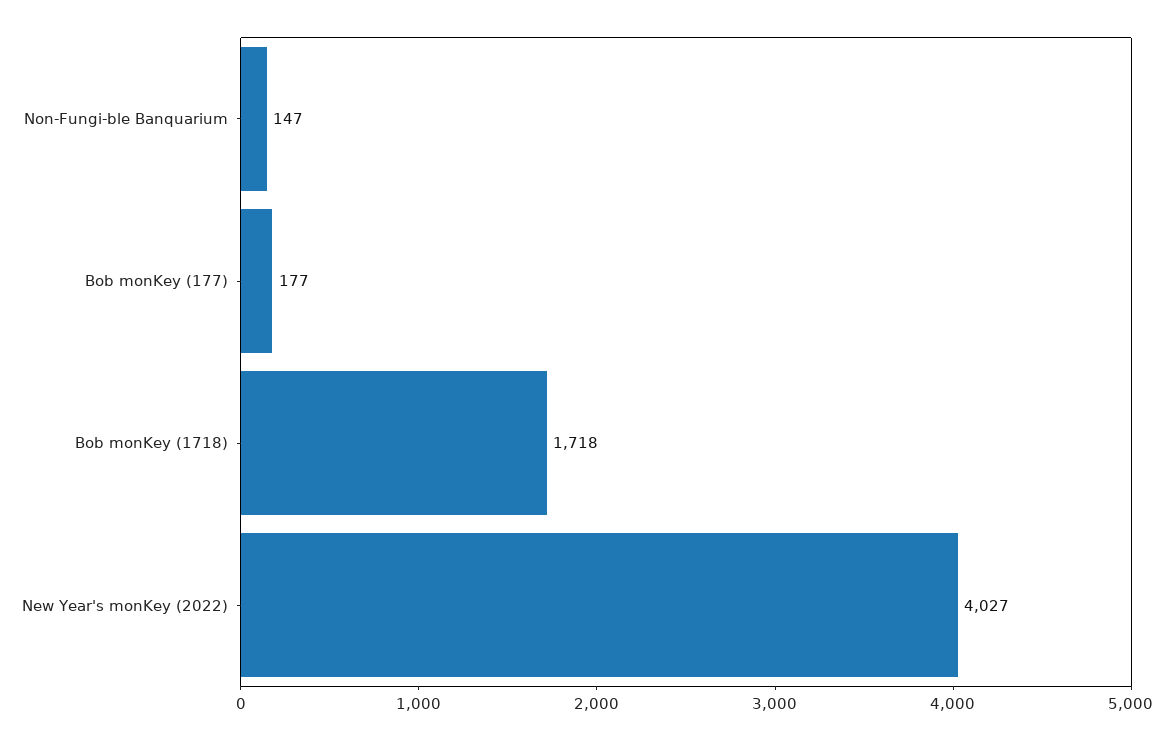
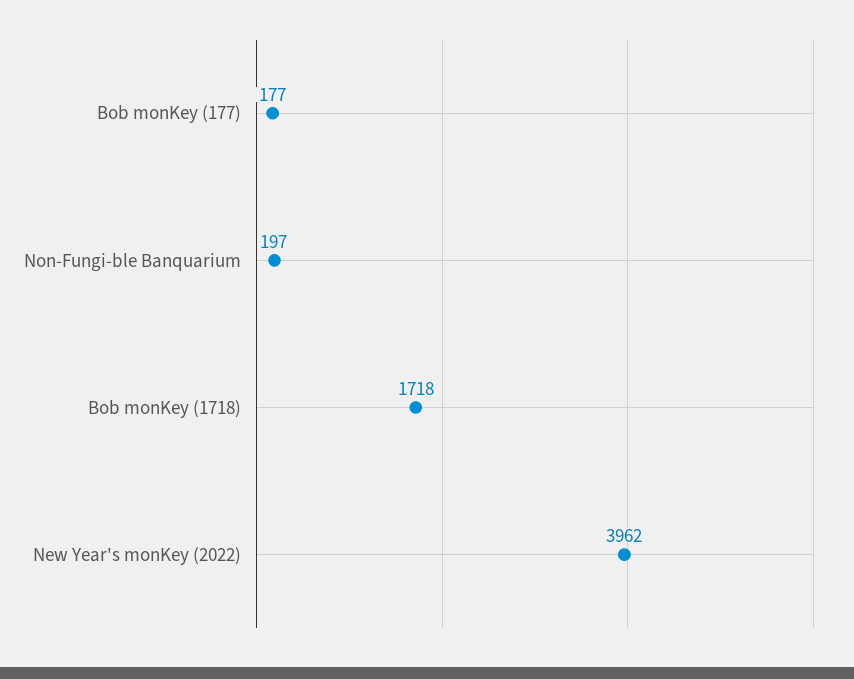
Non-Fungi-ble Banquarium: 147 -> 197
New Year's monKey (2022): 4027 -> 3962

